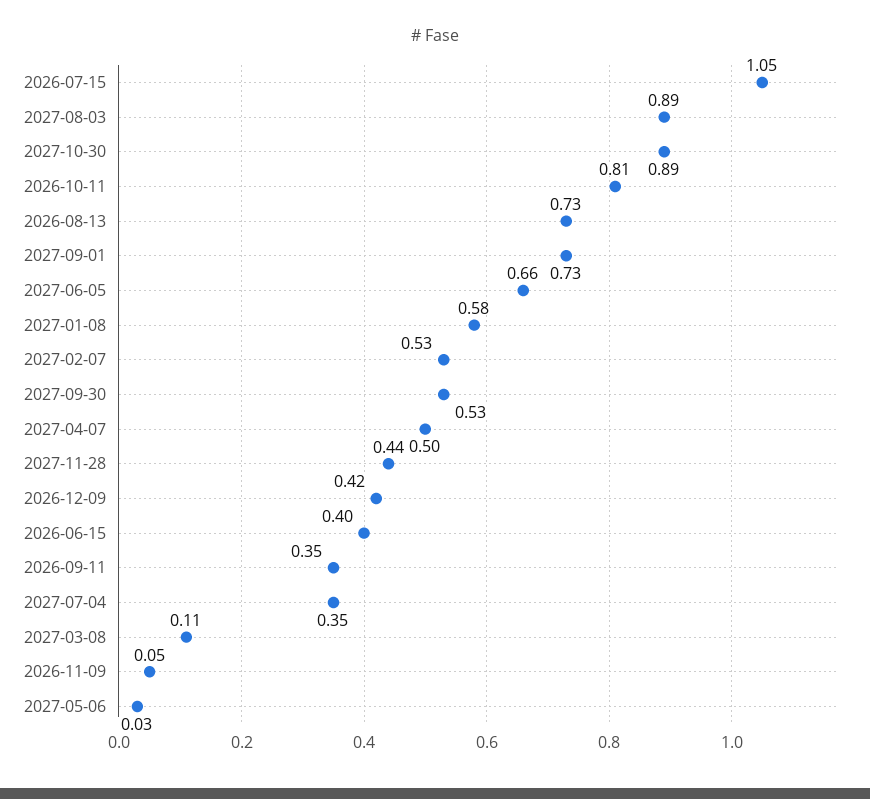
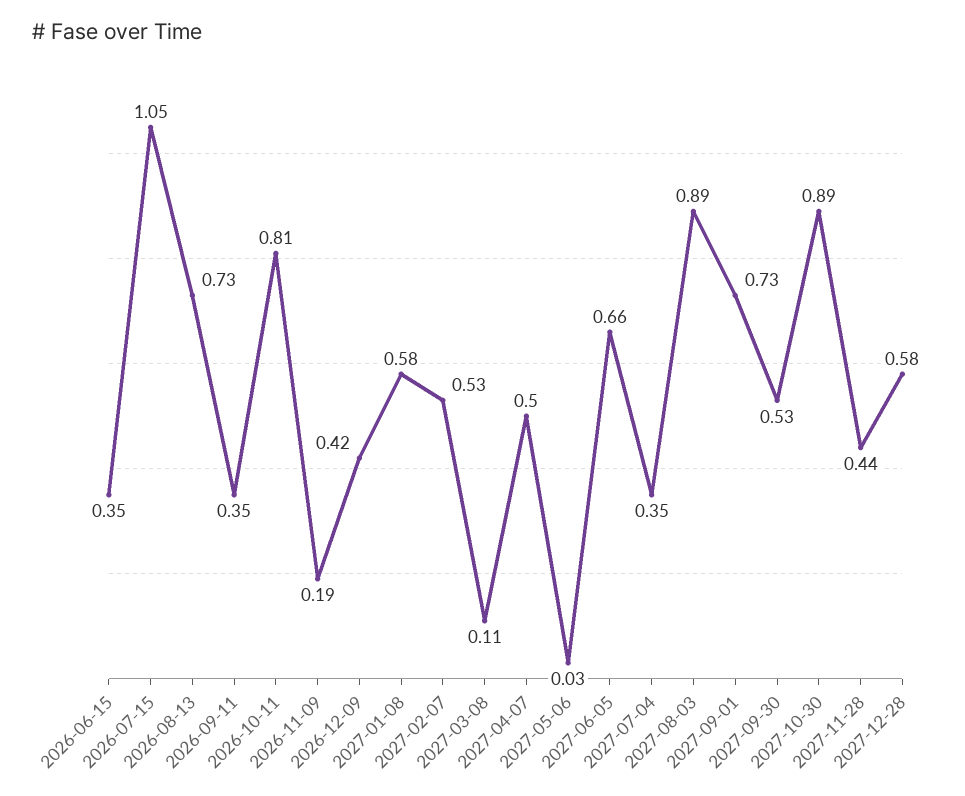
2026-06-15: 0.4 -> 0.35
2026-11-09: 0.05 -> 0.19
2027-12-28: none -> 0.58

